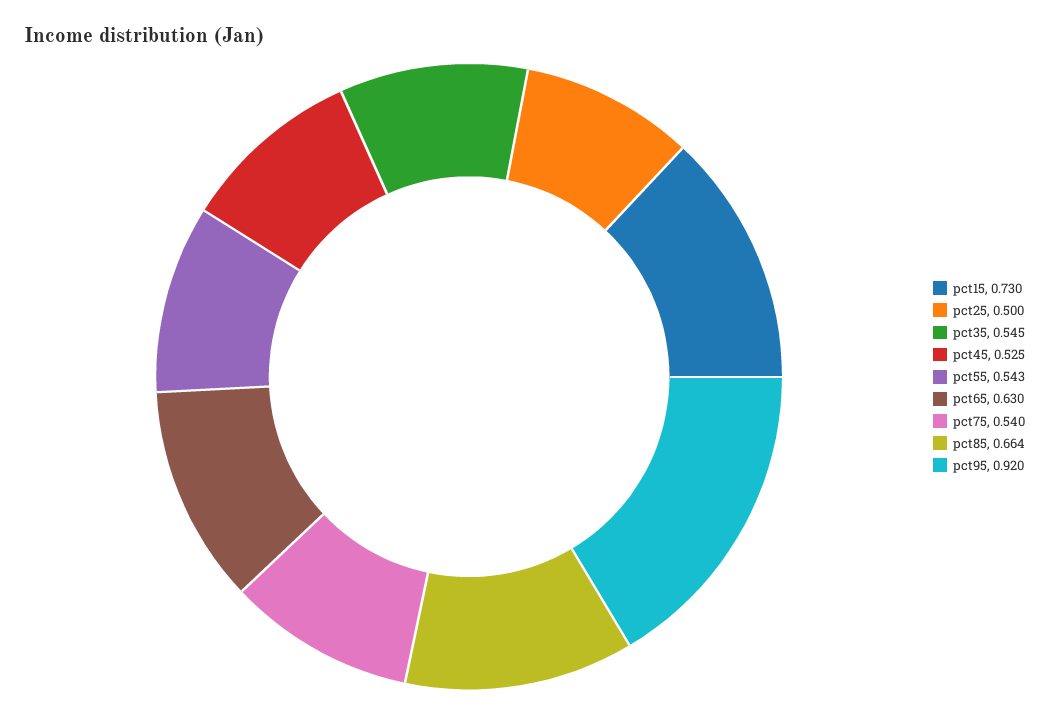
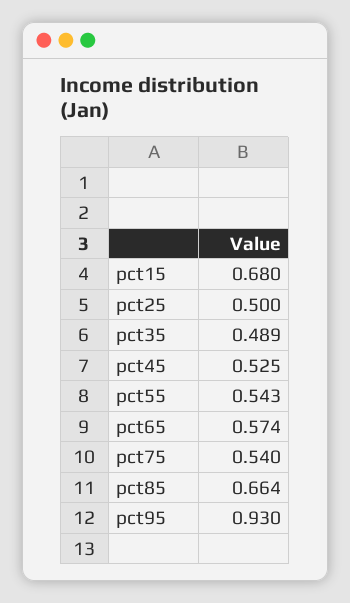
pct15: 0.73 -> 0.68
pct35: 0.545 -> 0.489
pct65: 0.63 -> 0.574
pct95: 0.92 -> 0.93

